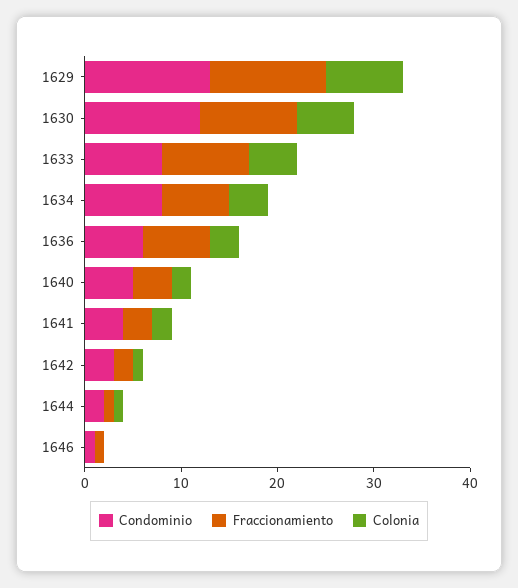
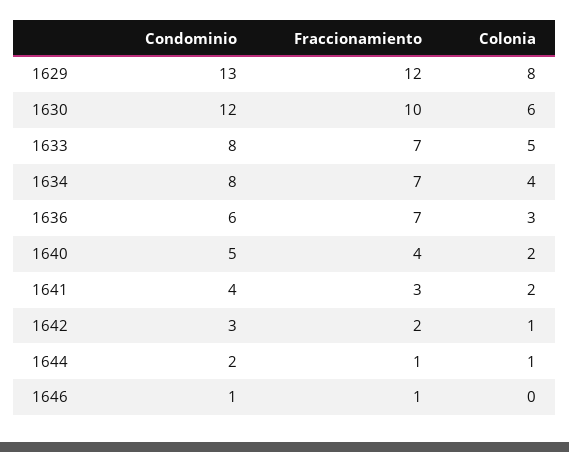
Fraccionamiento, 1633: 9 -> 7

